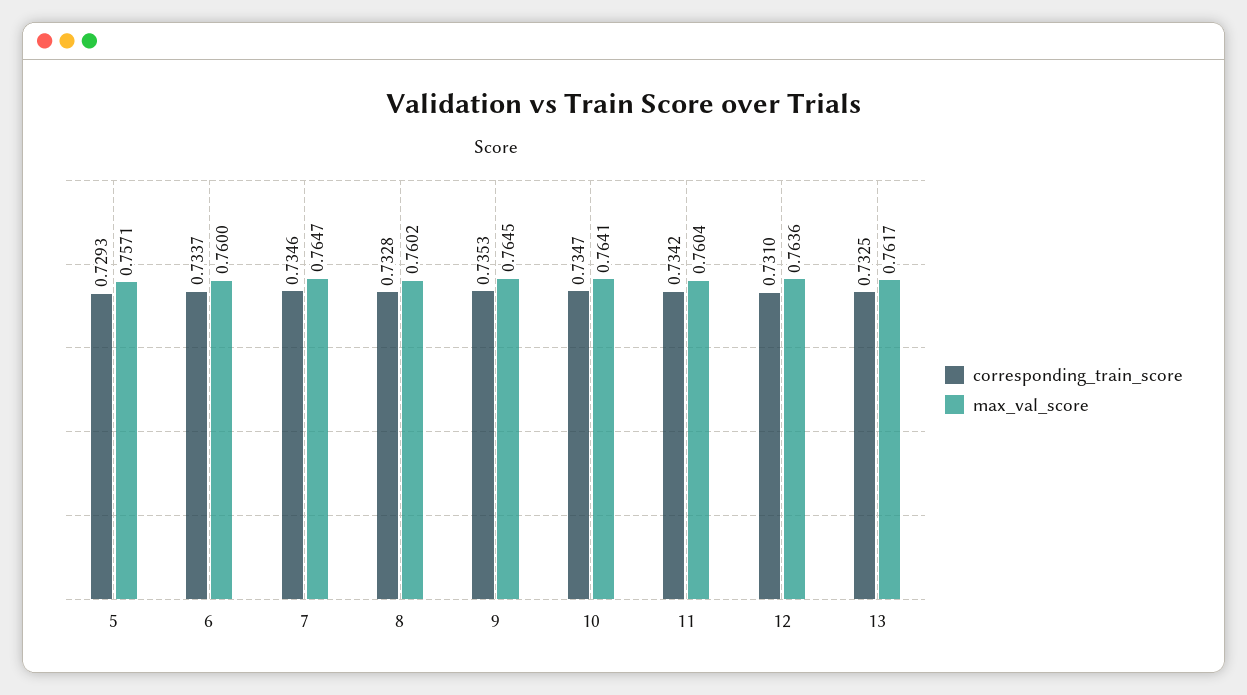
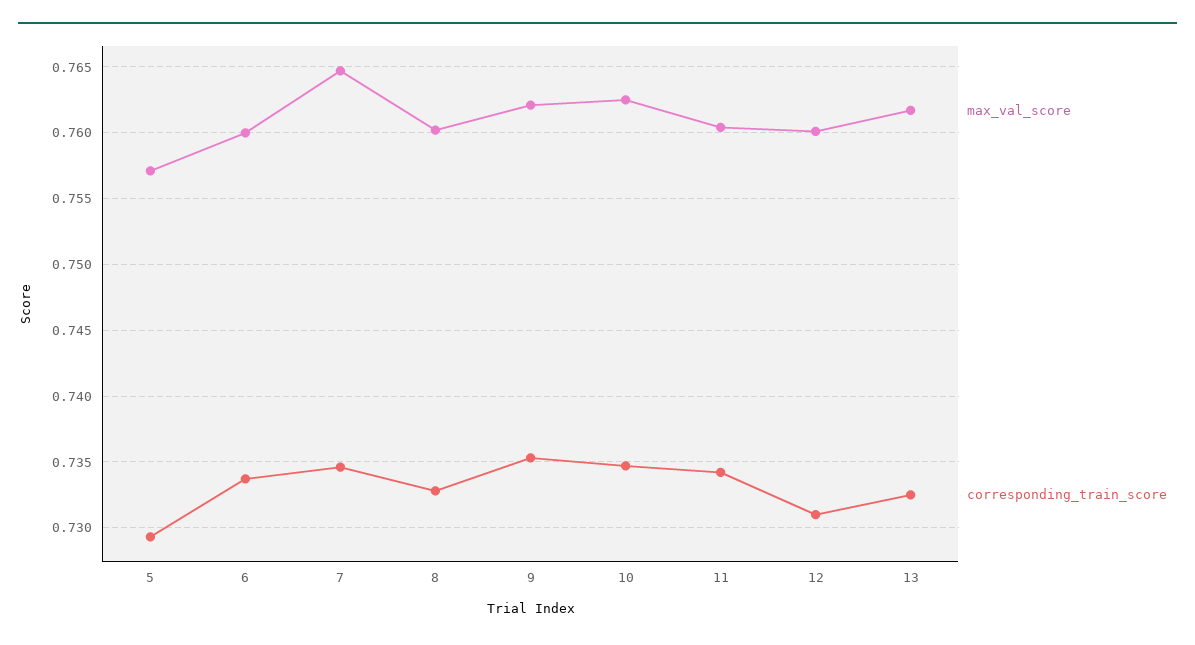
max_val_score, 9: 0.7645 -> 0.762
max_val_score, 10: 0.7641 -> 0.7625
max_val_score, 12: 0.7636 -> 0.76

